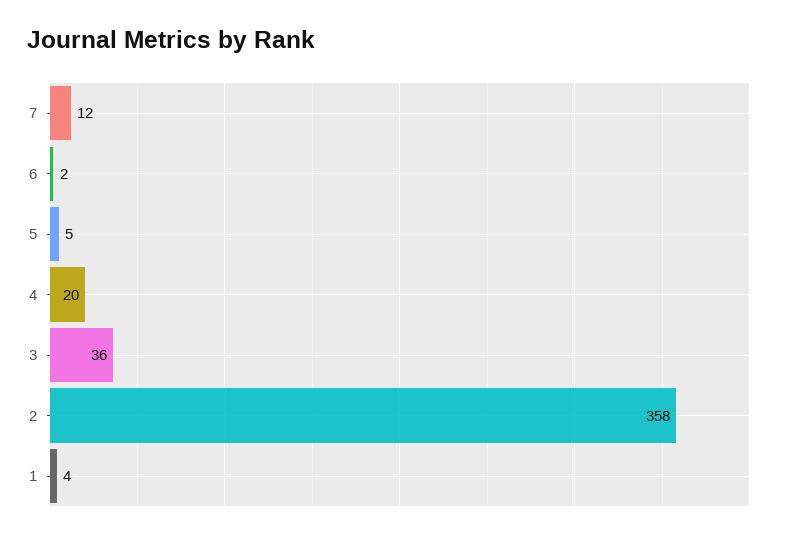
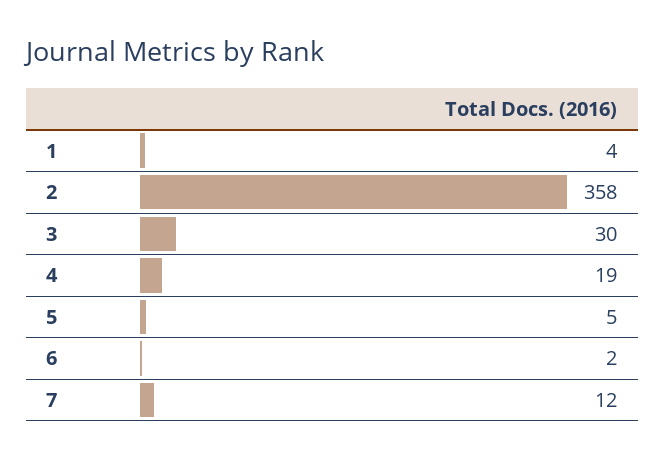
4: 20 -> 19
3: 36 -> 30

